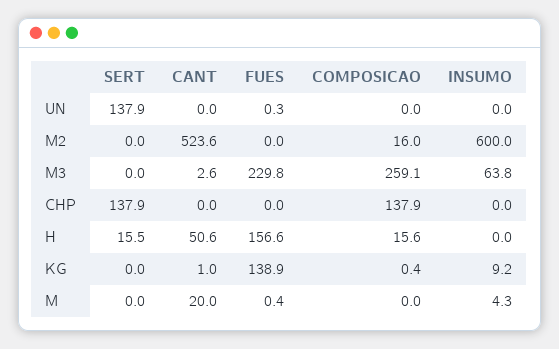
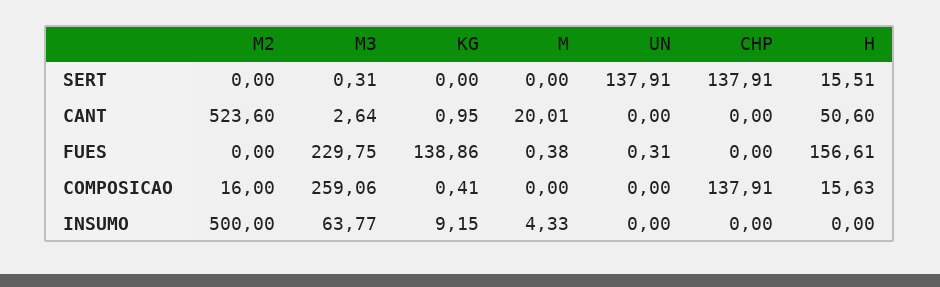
INSUMO, M2: 600 -> 500
SERT, M3: 0 -> 0.31

